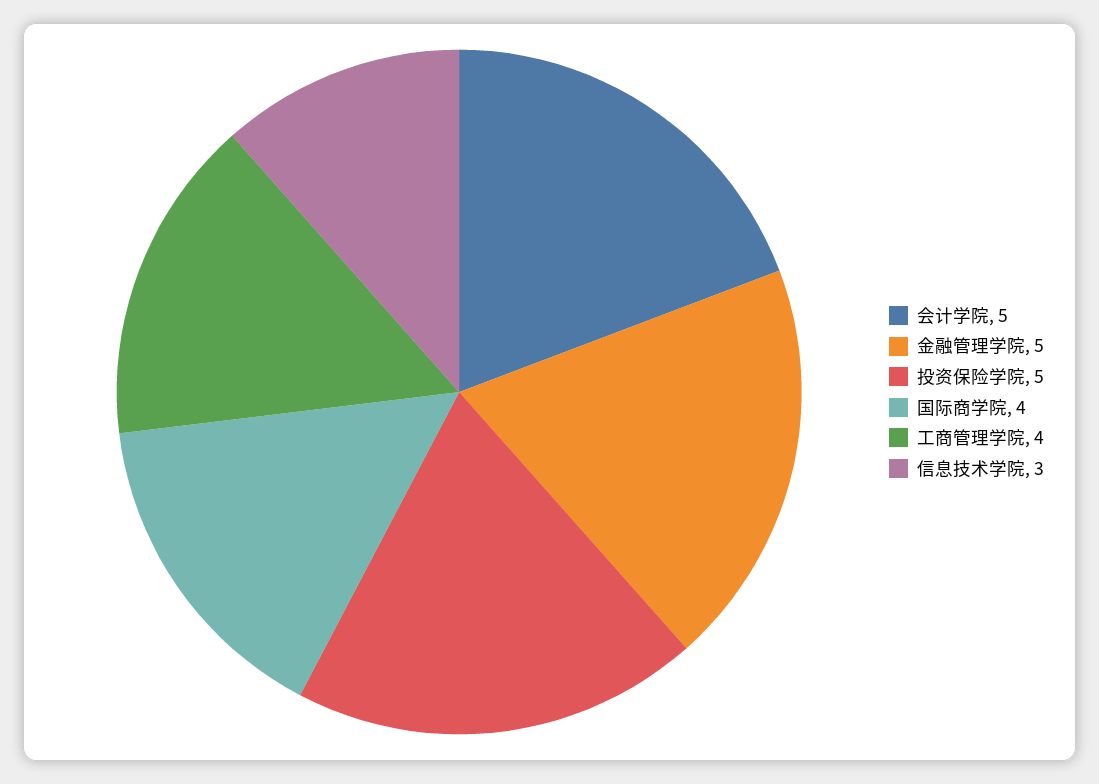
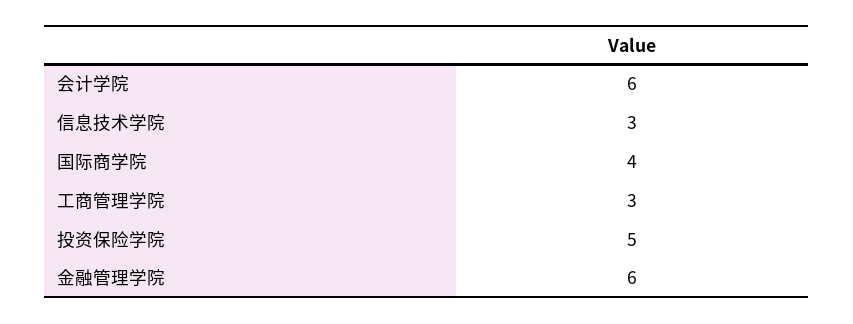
会计学院: 5 -> 6
金融管理学院: 5 -> 6
工商管理学院: 4 -> 3

